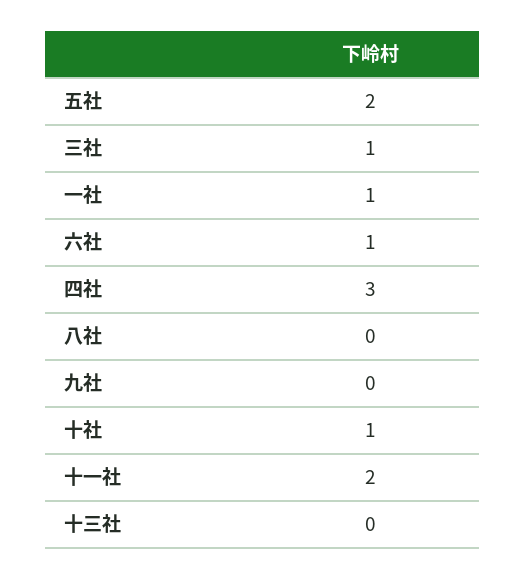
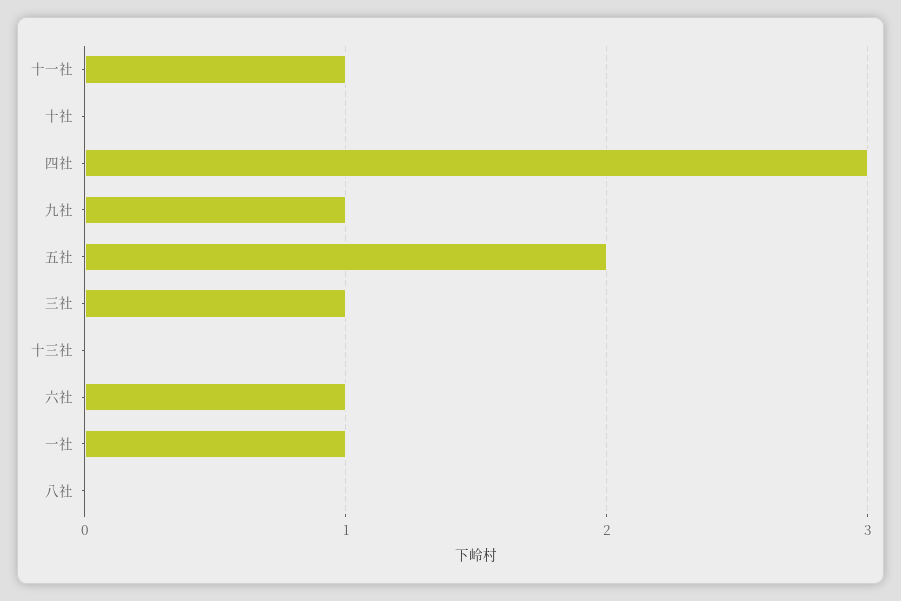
九社: 0 -> 1
十社: 1 -> 0
十一社: 2 -> 1

